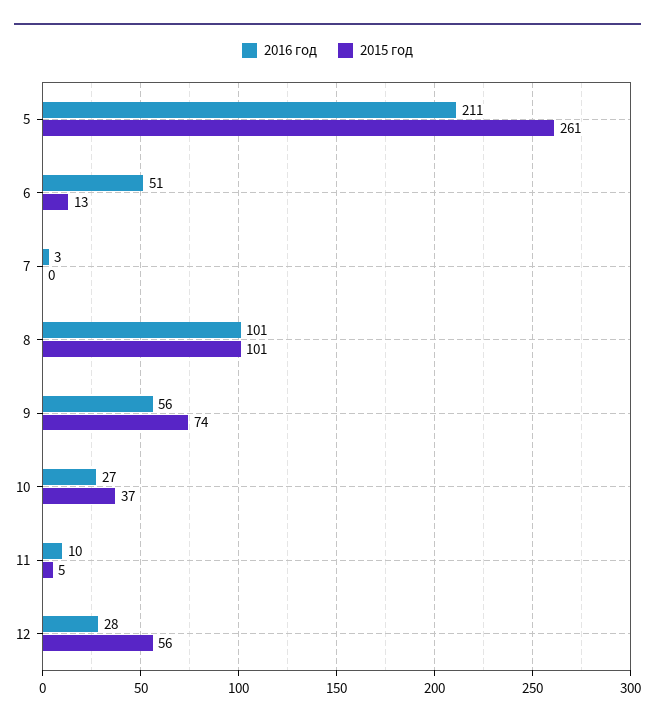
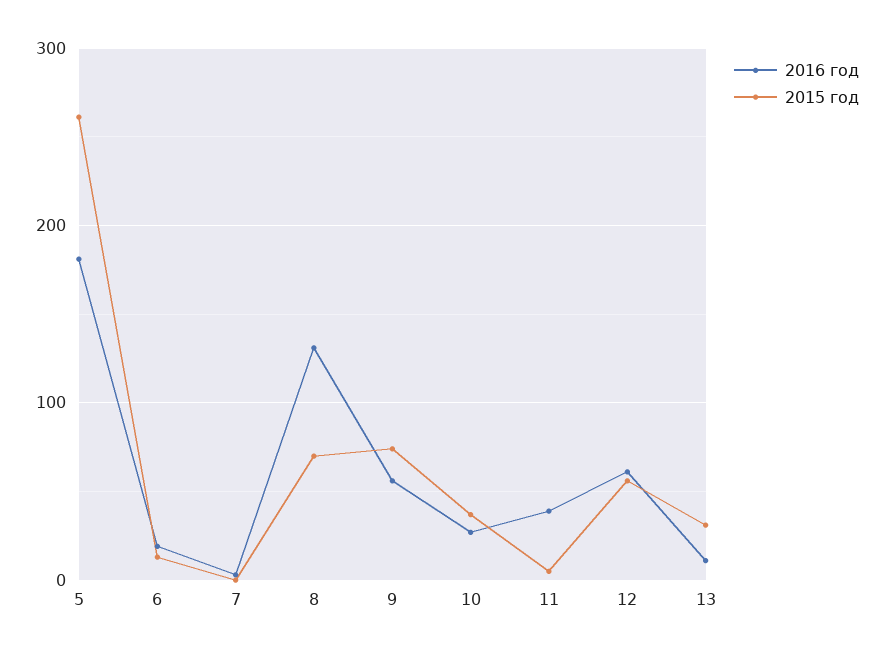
2016 год, 5: 211 -> 180
2016 год, 6: 51 -> 20
2016 год, 8: 101 -> 130
2015 год, 8: 101 -> 70
2016 год, 11: 10 -> 40
2016 год, 12: 28 -> 60
2016 год, 13: none -> 10
2015 год, 13: none -> 30

